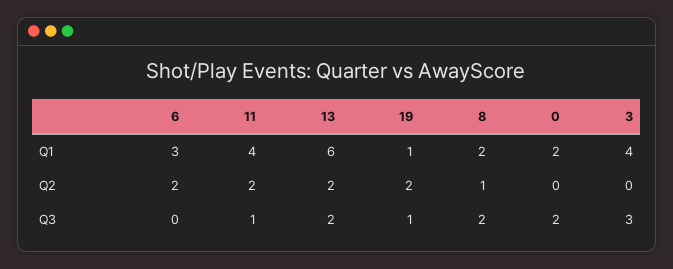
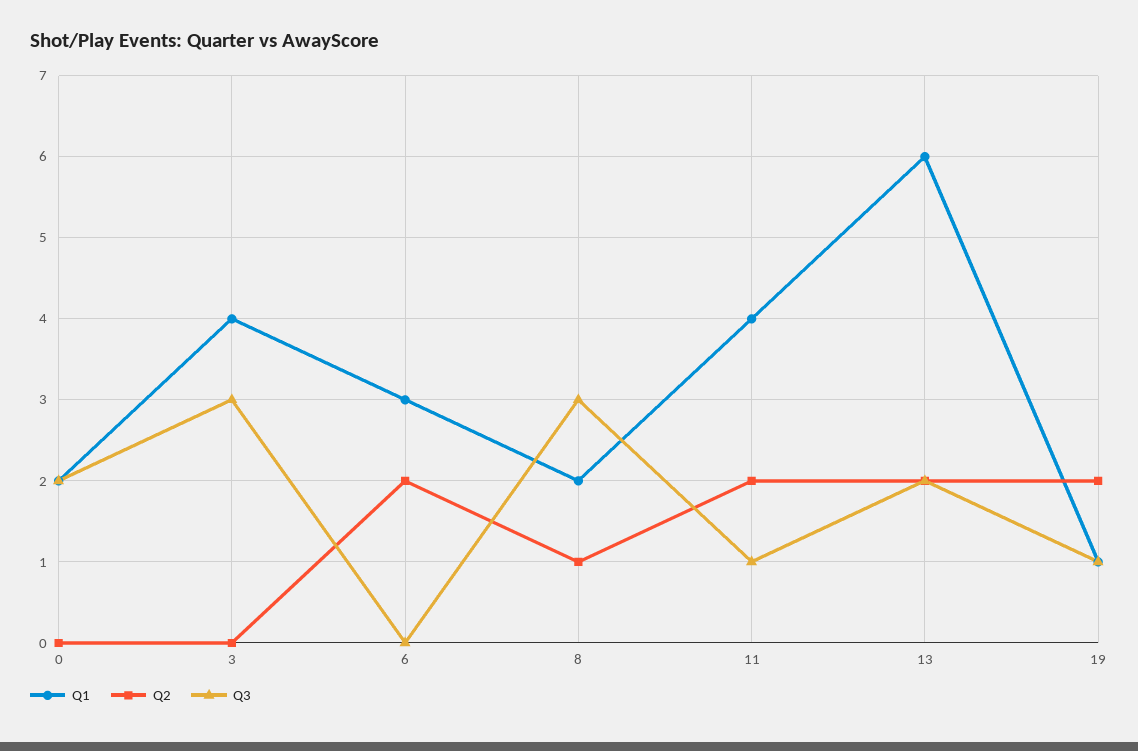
Q3, 8: 2 -> 3

